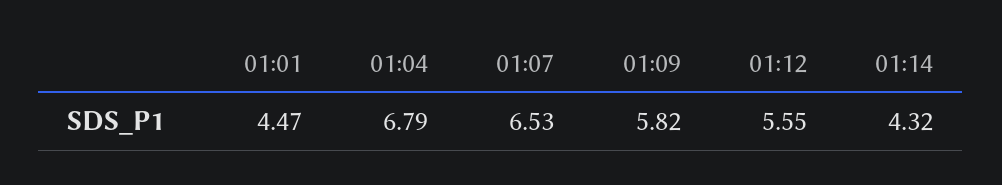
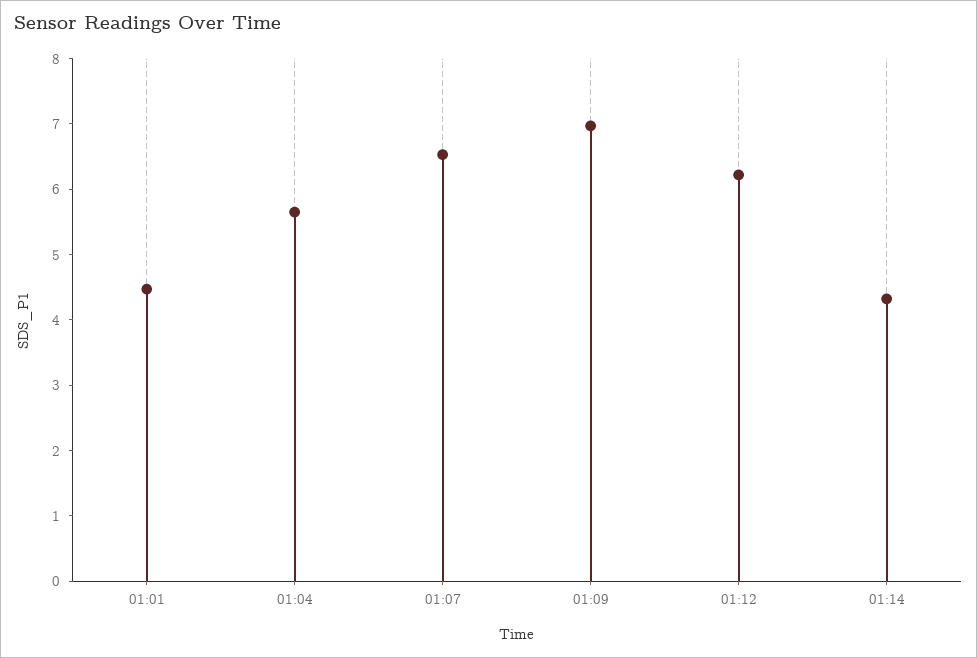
01:04: 6.79 -> 5.6
01:09: 5.82 -> 7
01:12: 5.55 -> 6.2

